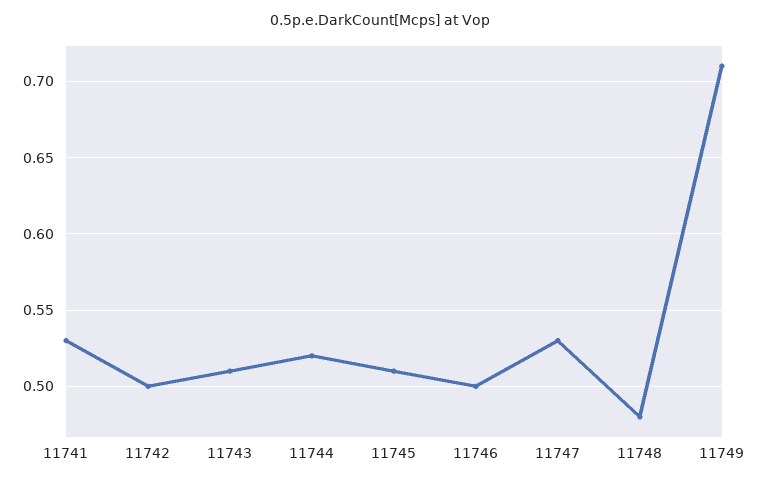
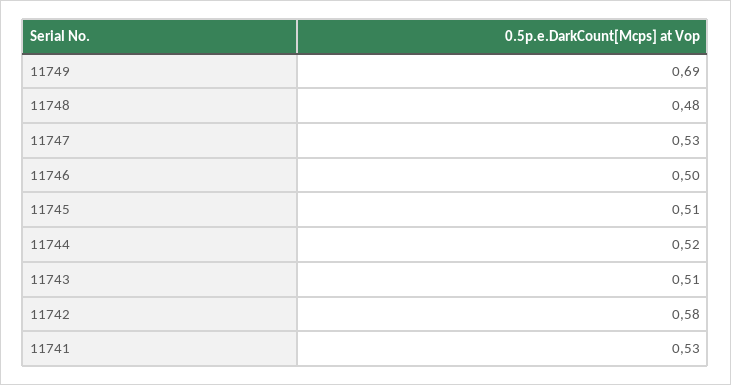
11742: 0.5 -> 0.58
11749: 0.71 -> 0.69

